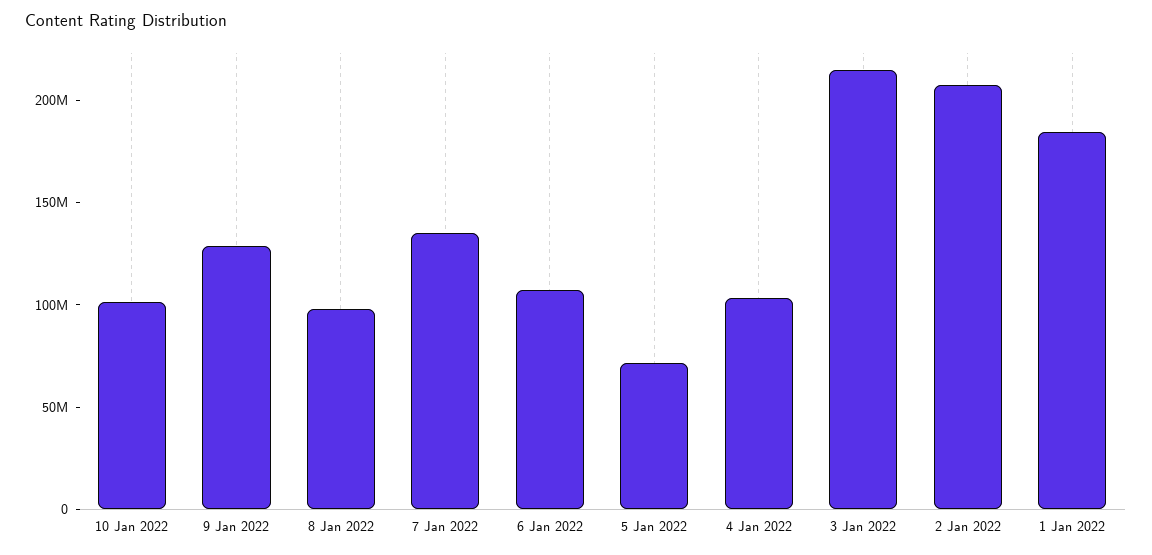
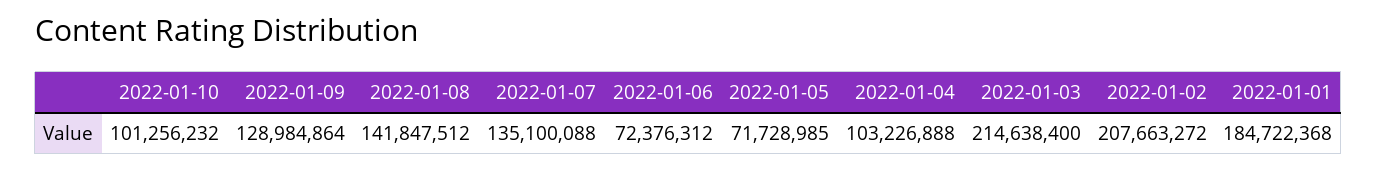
8 Jan 2022: 100000000 -> 141847512
6 Jan 2022: 110000000 -> 72376312

